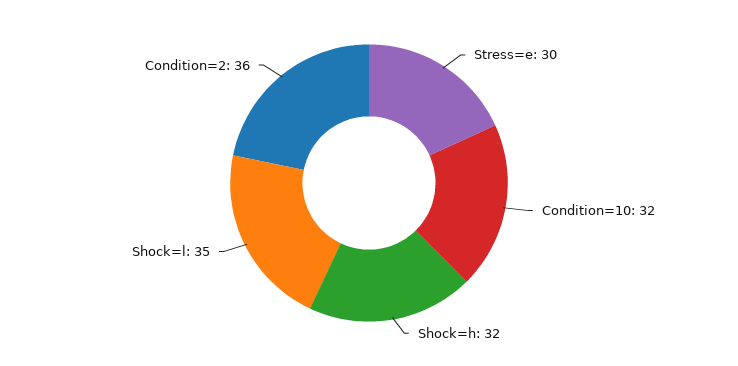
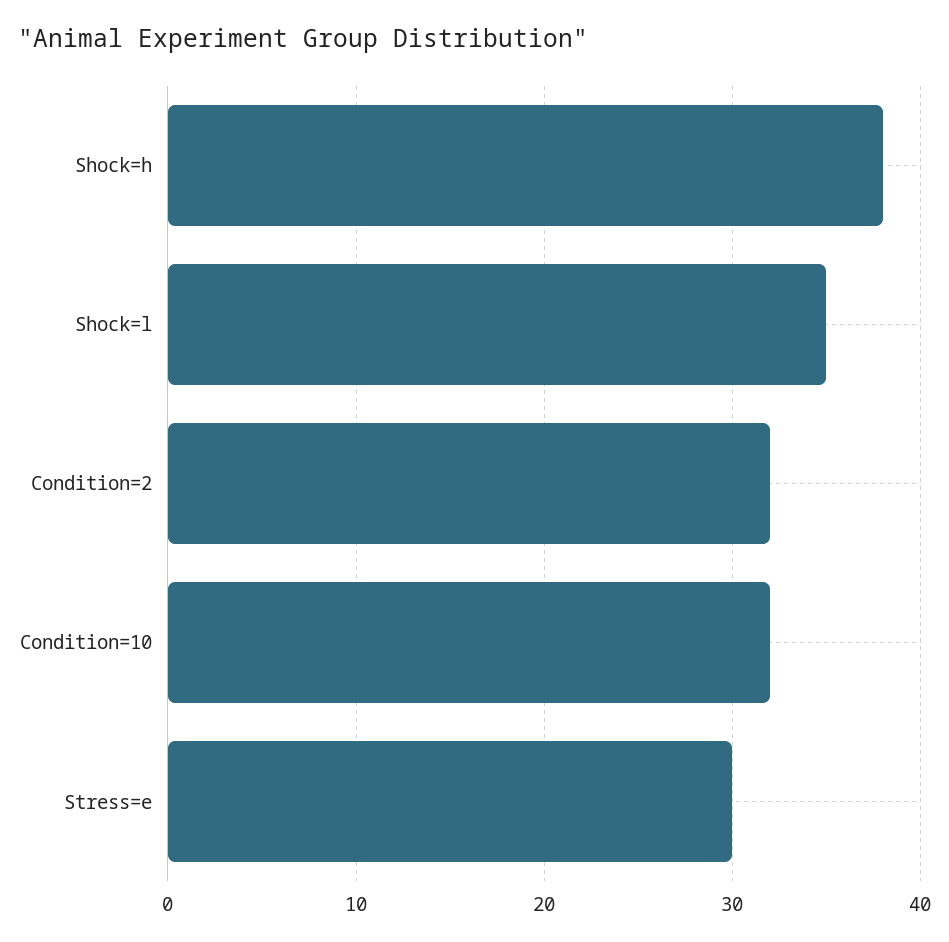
Shock=h: 32 -> 38
Condition=2: 36 -> 32

